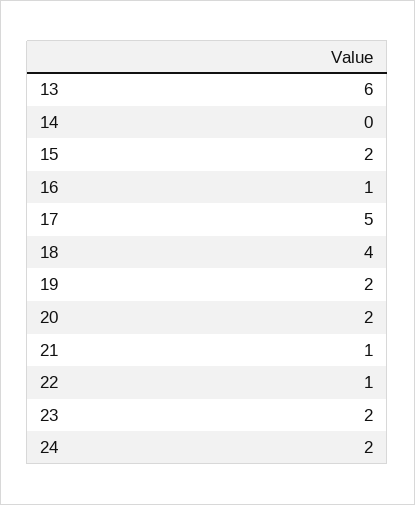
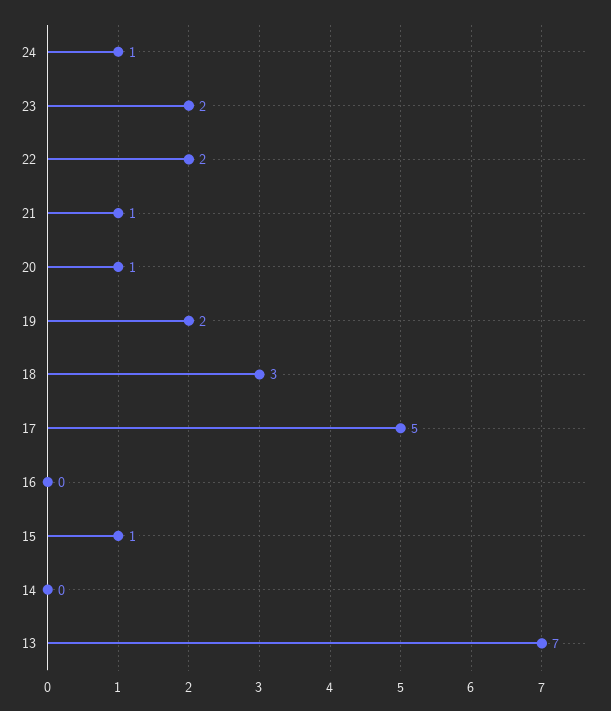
13: 6 -> 7
15: 2 -> 1
16: 1 -> 0
18: 4 -> 3
20: 2 -> 1
22: 1 -> 2
24: 2 -> 1

